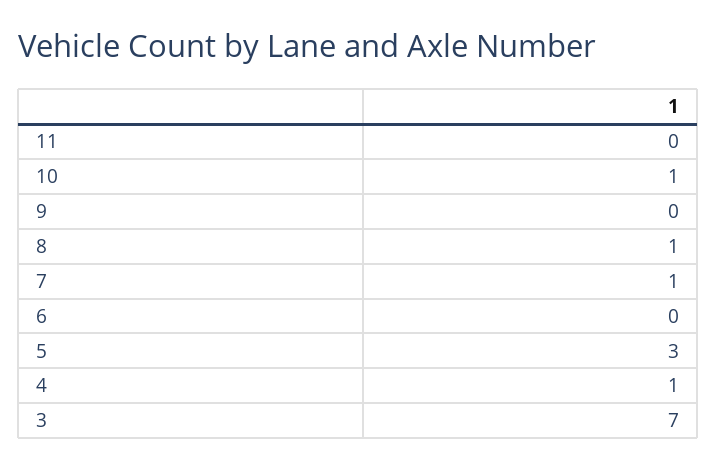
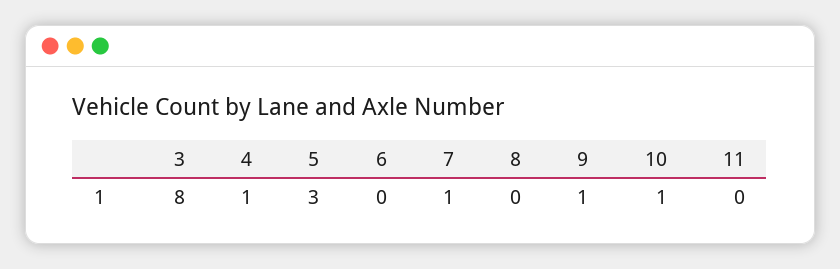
9: 0 -> 1
8: 1 -> 0
3: 7 -> 8

